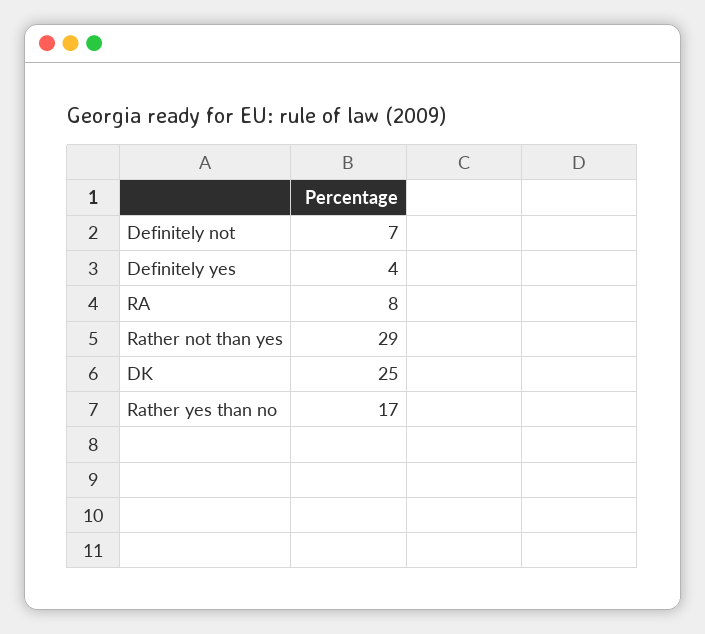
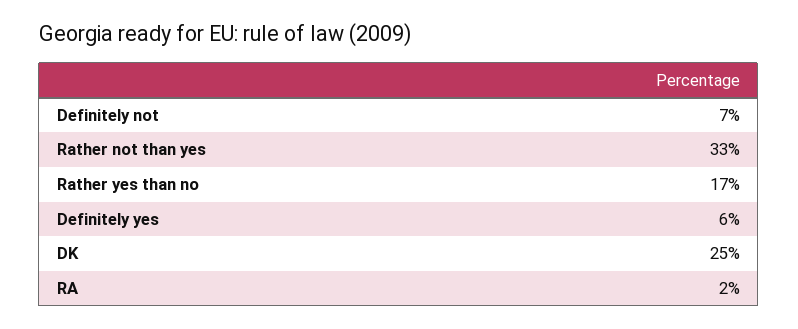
Definitely yes: 4 -> 6
RA: 8 -> 2
Rather not than yes: 29 -> 33

